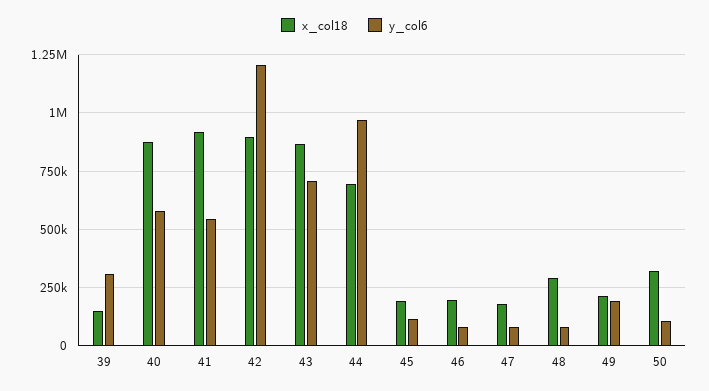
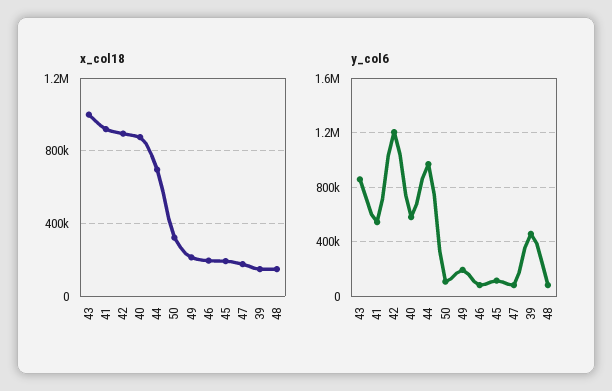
y_col6, 39: 300000 -> 450000
x_col18, 43: 850000 -> 1000000
y_col6, 43: 700000 -> 850000
x_col18, 48: 300000 -> 150000

